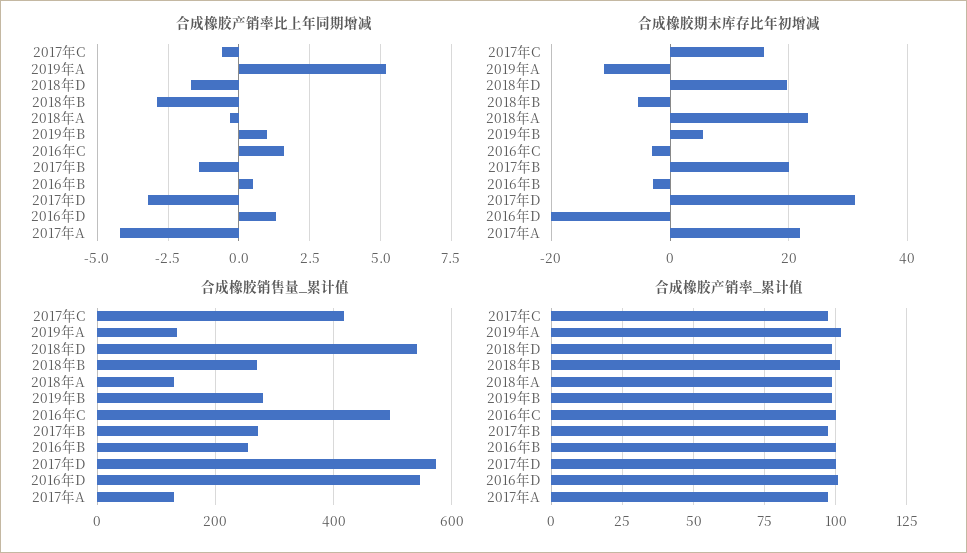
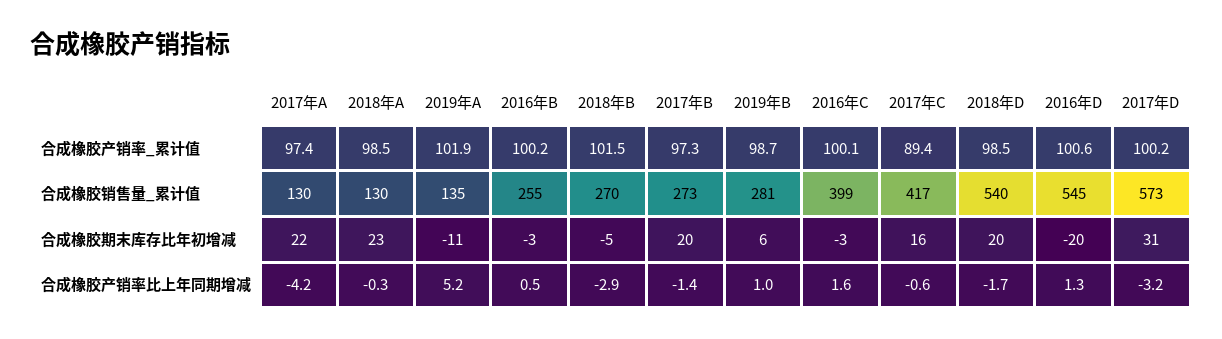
合成橡胶销售量_累计值, 2016年C: 500 -> 399
合成橡胶产销率_累计值, 2017年C: 97.5 -> 89.4

